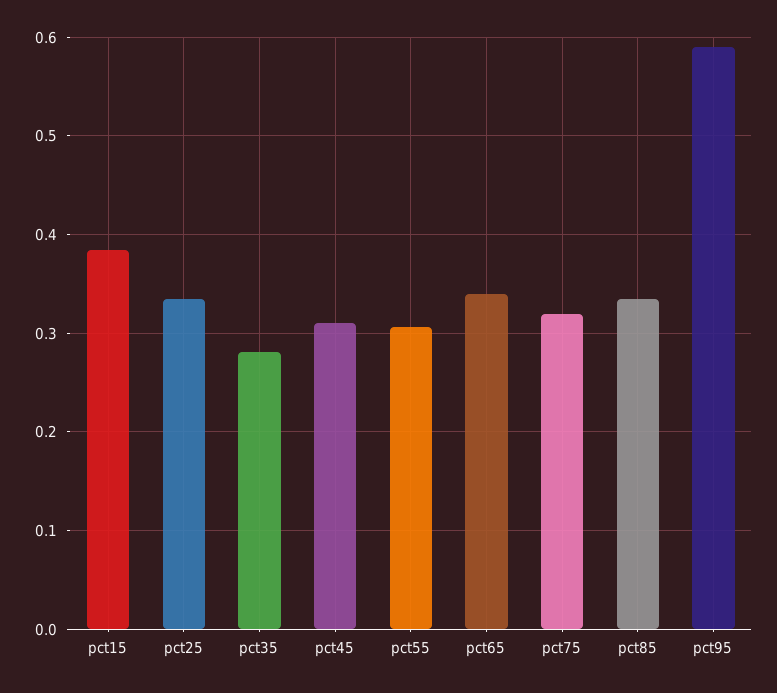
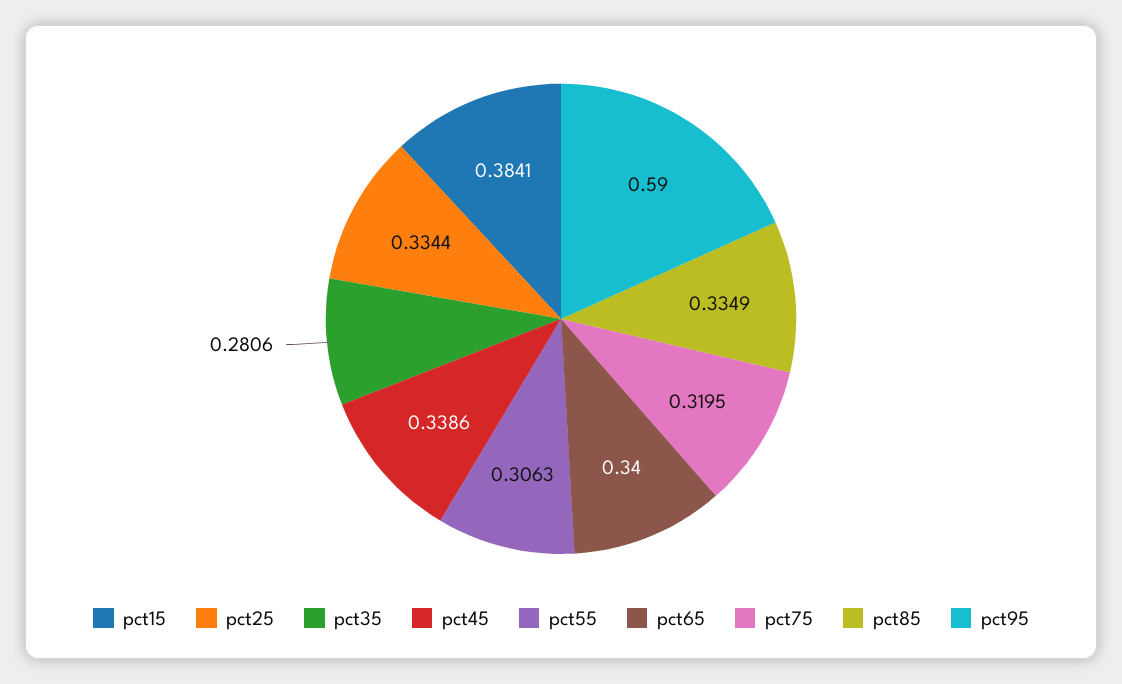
pct45: 0.31 -> 0.3386

